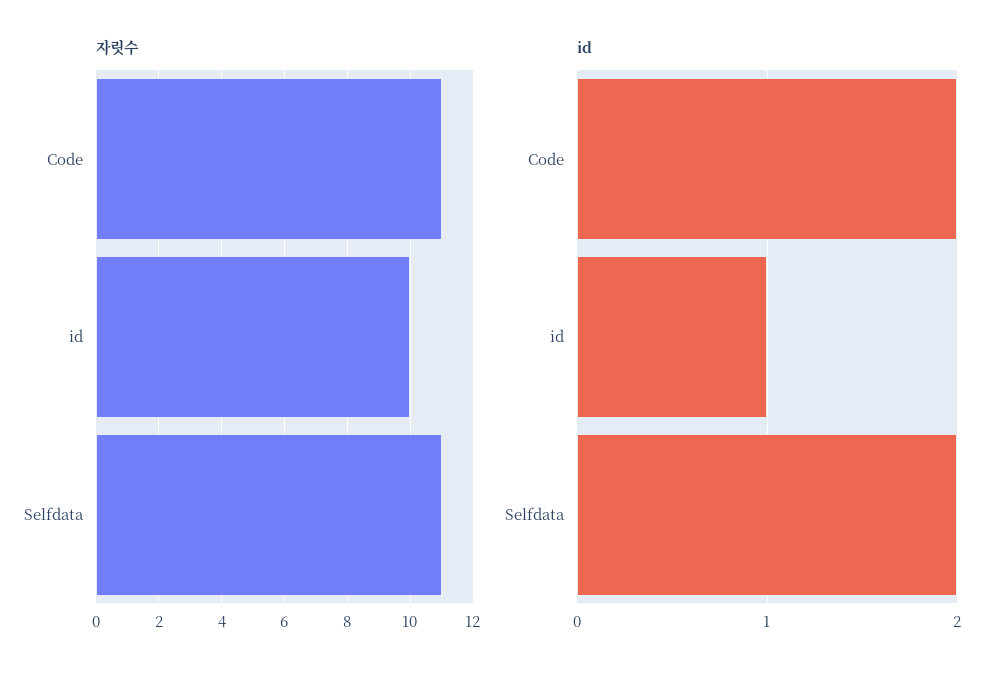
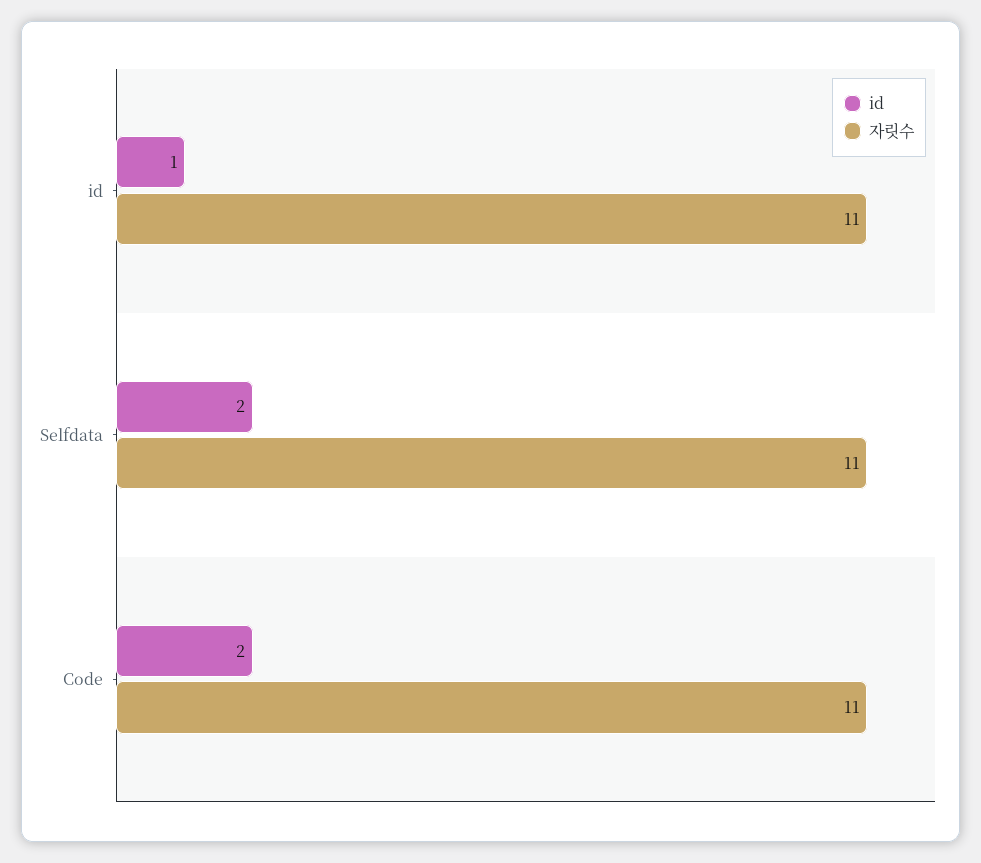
자릿수, id: 10 -> 11

